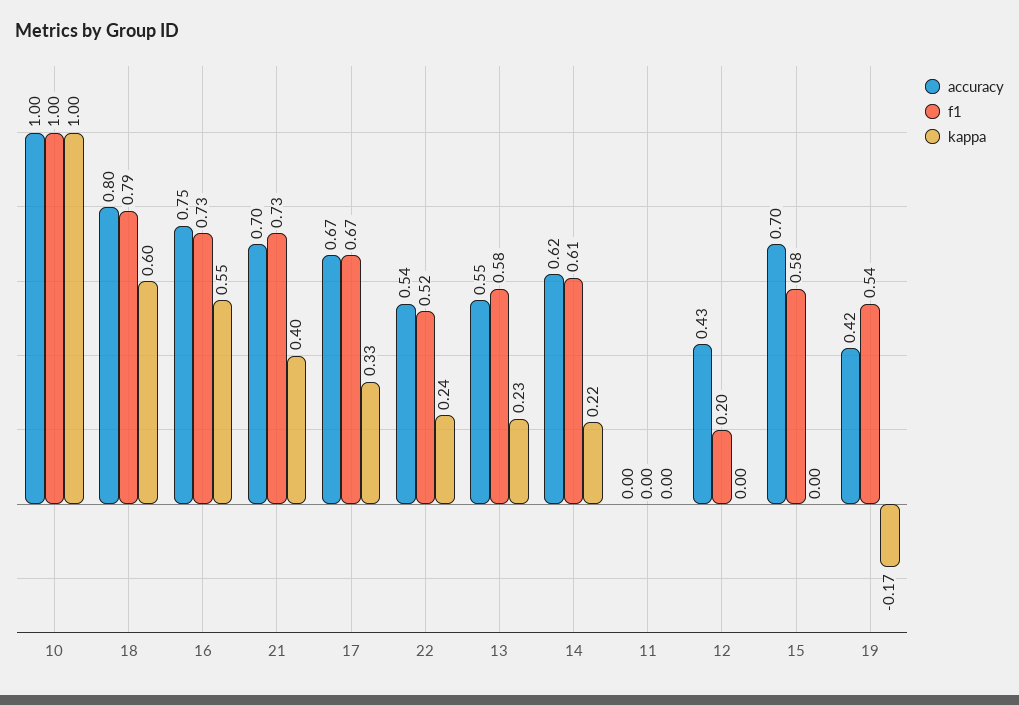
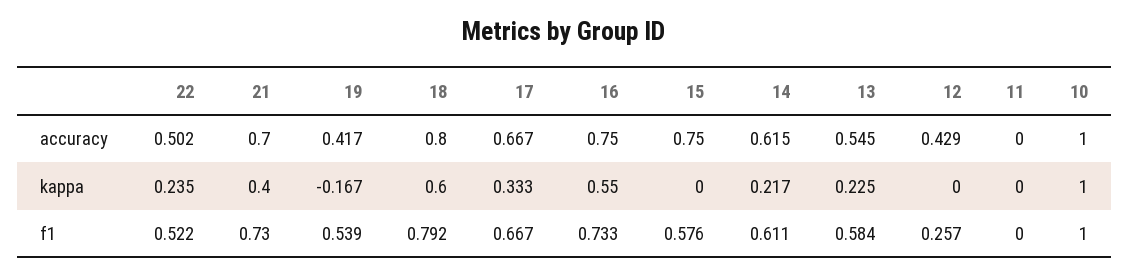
accuracy, 22: 0.54 -> 0.502
f1, 12: 0.2 -> 0.257
accuracy, 15: 0.7 -> 0.75

